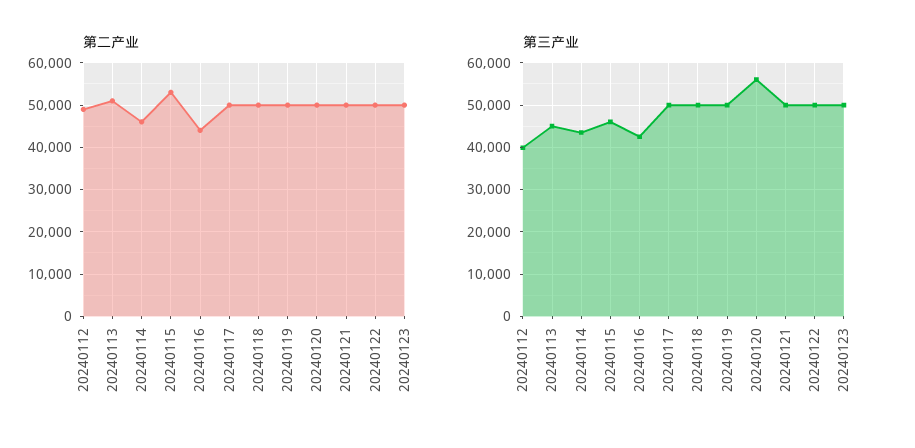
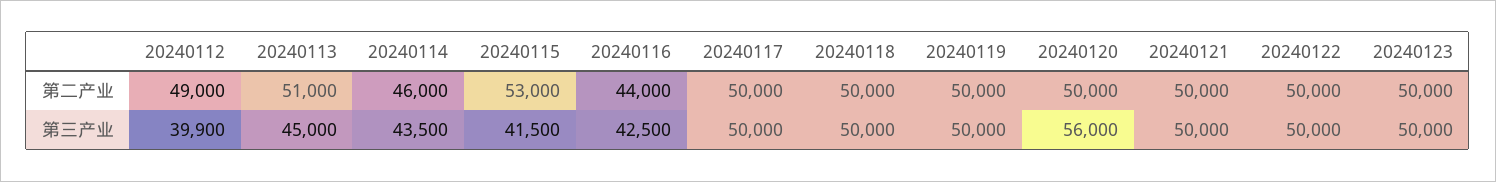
第三产业, 20240115: 46000 -> 41500

